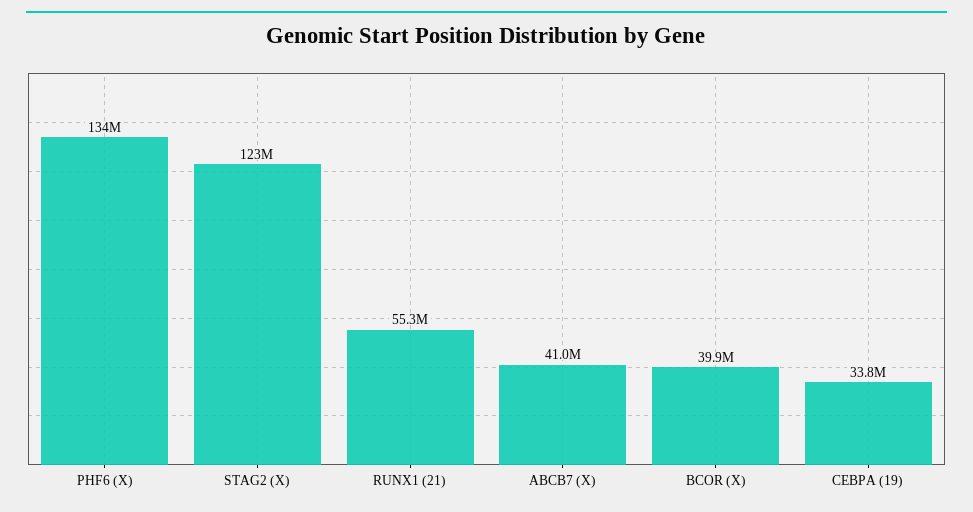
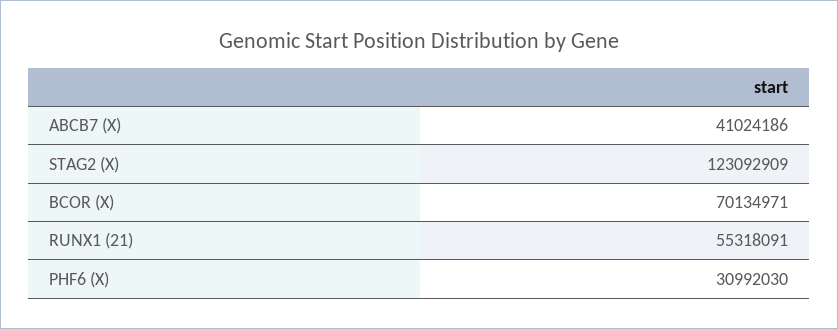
PHF6 (X): 134000000 -> 30992030
BCOR (X): 39900000 -> 70134971
CEBPA (19): 33800000 -> none

